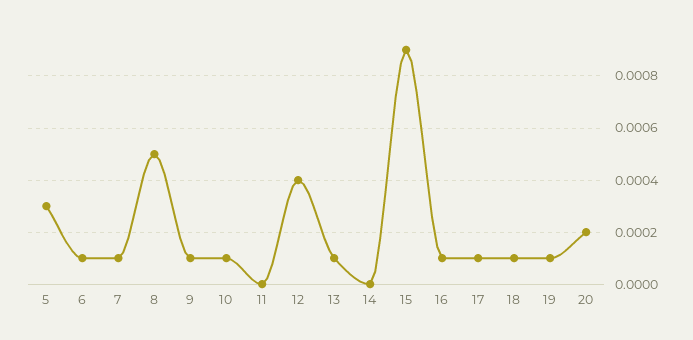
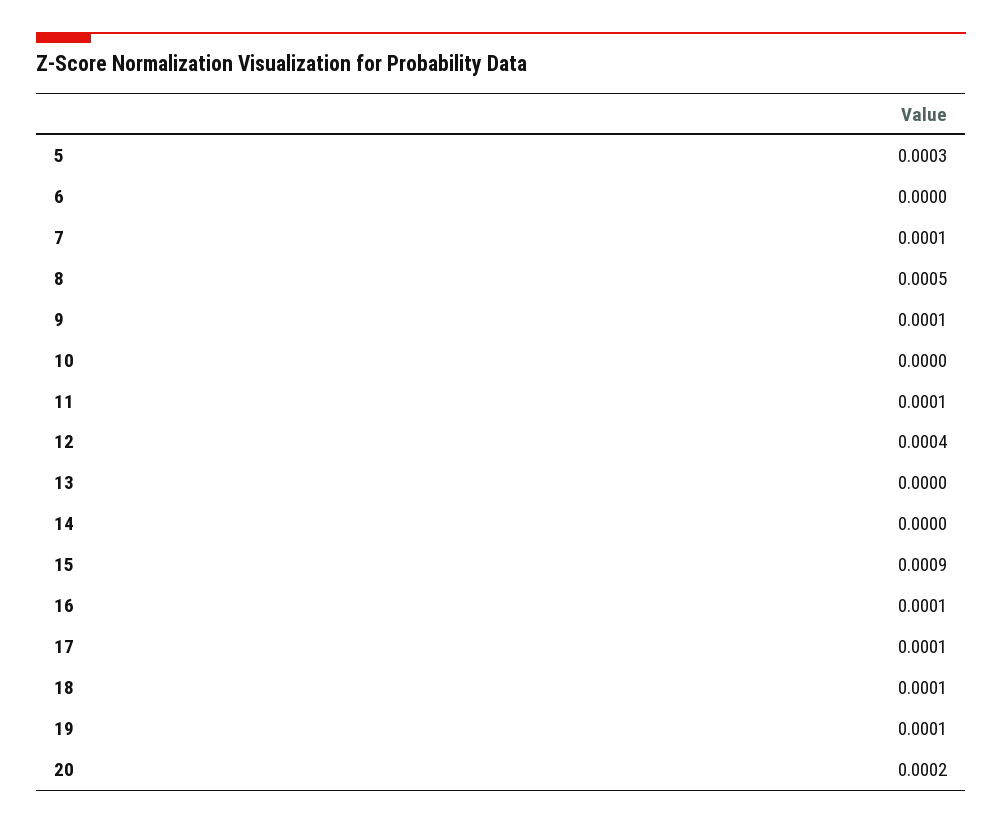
6: 0.0001 -> 0
10: 0.0001 -> 0
11: 0 -> 0.0001
13: 0.0001 -> 0

